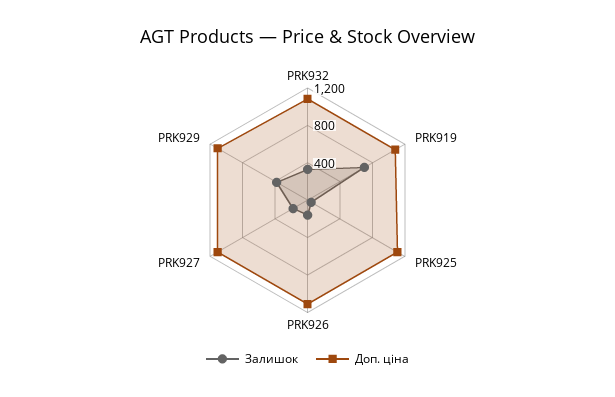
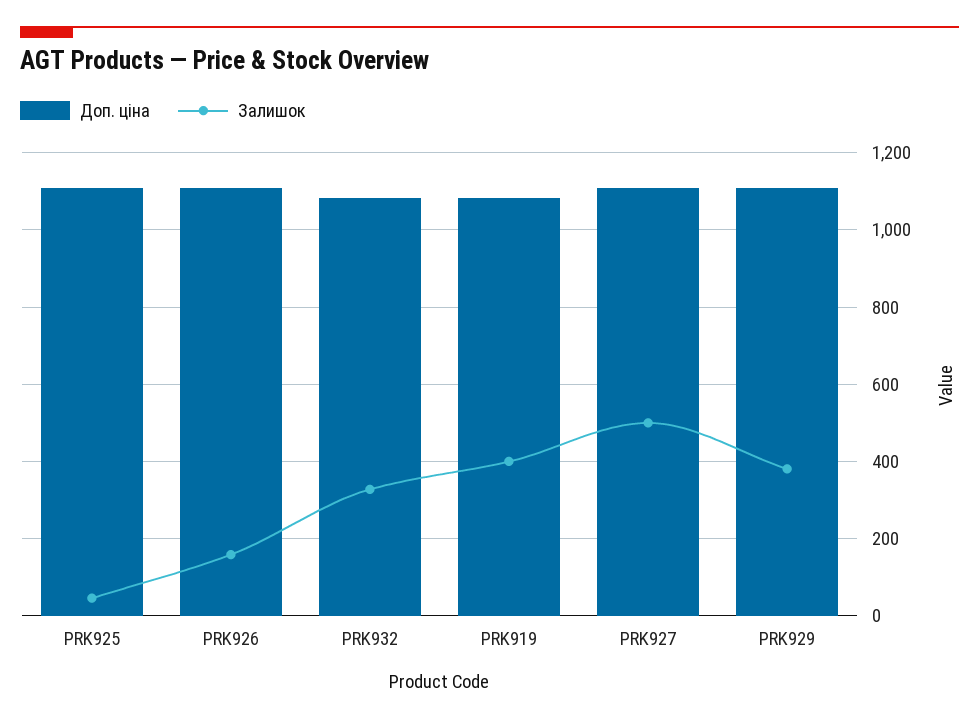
Залишок, PRK919: 700 -> 400
Залишок, PRK927: 200 -> 500

